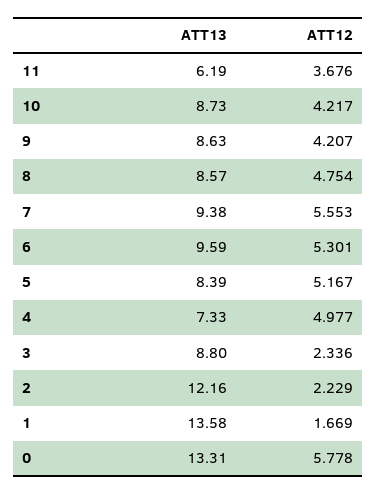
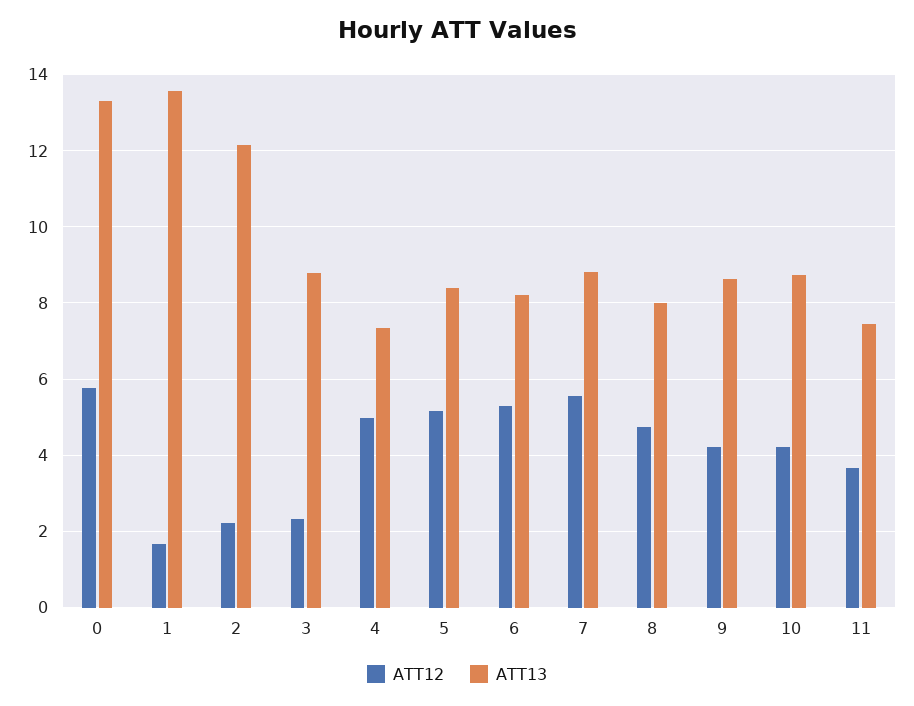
ATT13, 11: 6.19 -> 7.4
ATT13, 8: 8.57 -> 8
ATT13, 7: 9.38 -> 8.8
ATT13, 6: 9.59 -> 8.2

